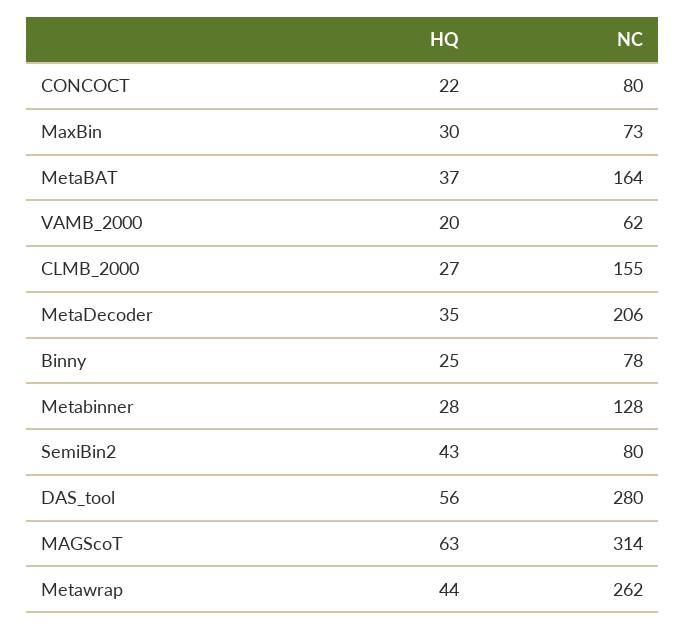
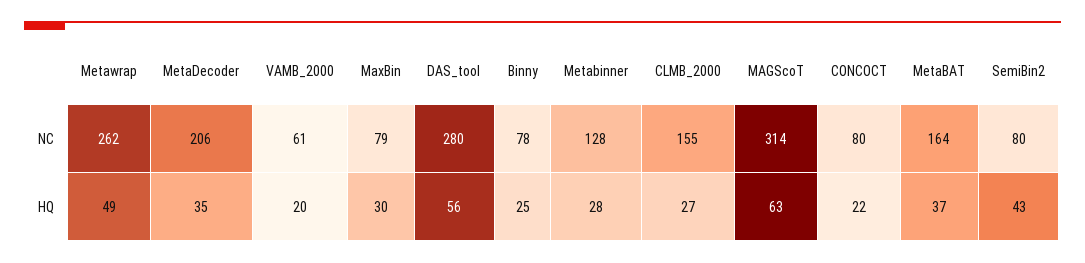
NC, MaxBin: 73 -> 79
NC, VAMB_2000: 62 -> 61
HQ, Metawrap: 44 -> 49

